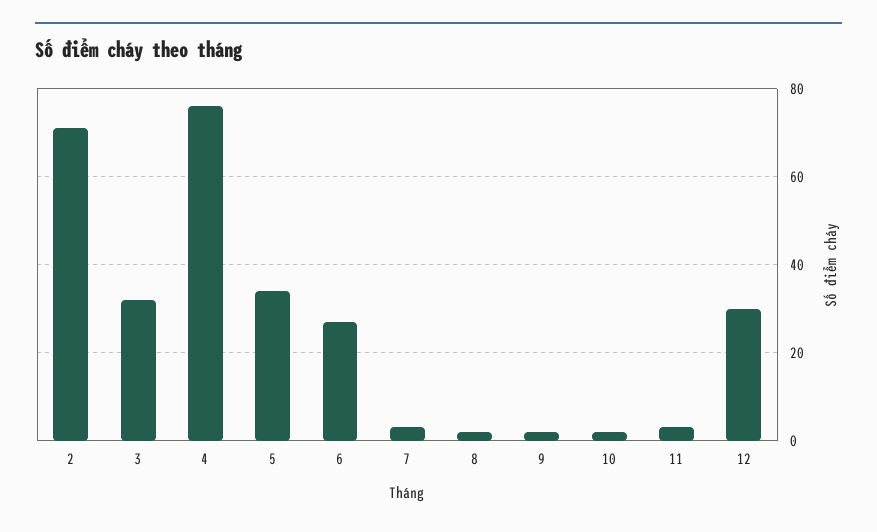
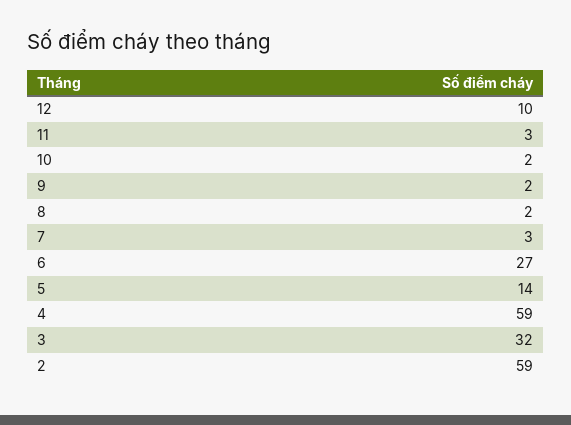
2: 70 -> 59
4: 75 -> 59
5: 35 -> 14
12: 30 -> 10

